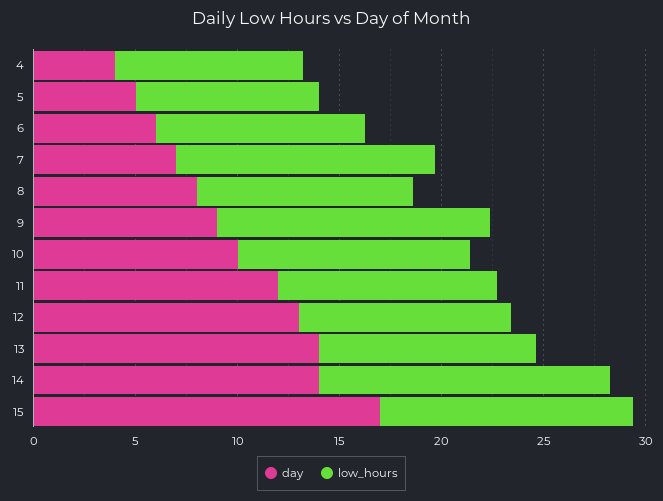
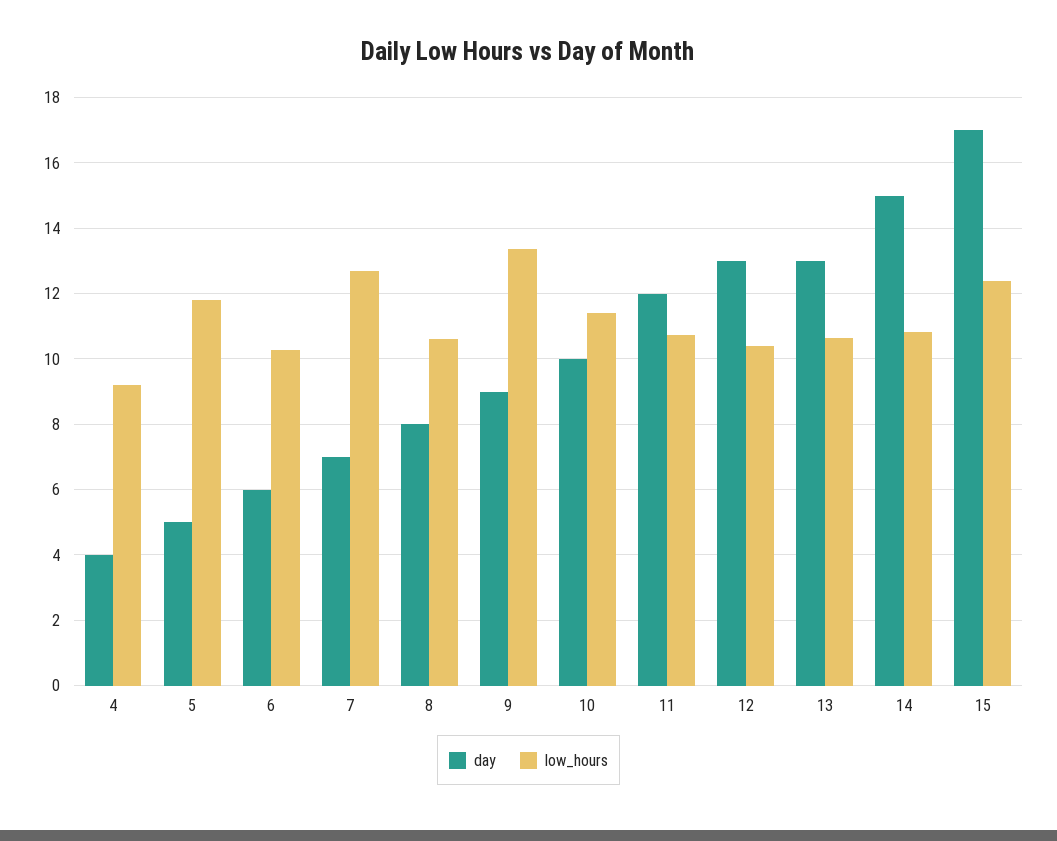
low_hours, 5: 9 -> 11.8
day, 13: 14 -> 13
day, 14: 14 -> 15
low_hours, 14: 14 -> 10.8

